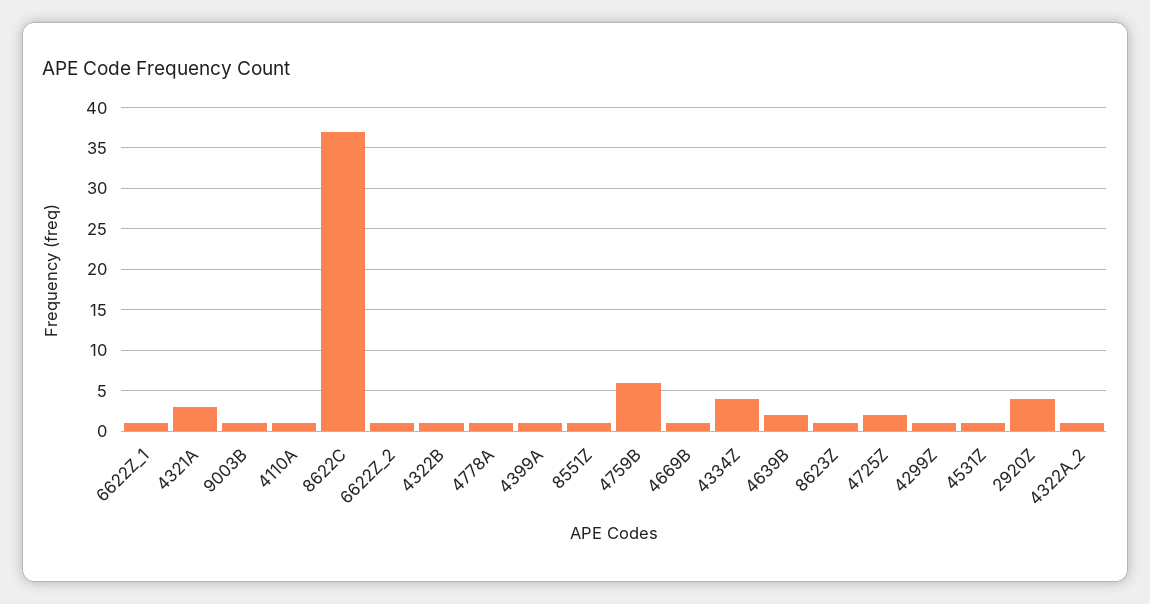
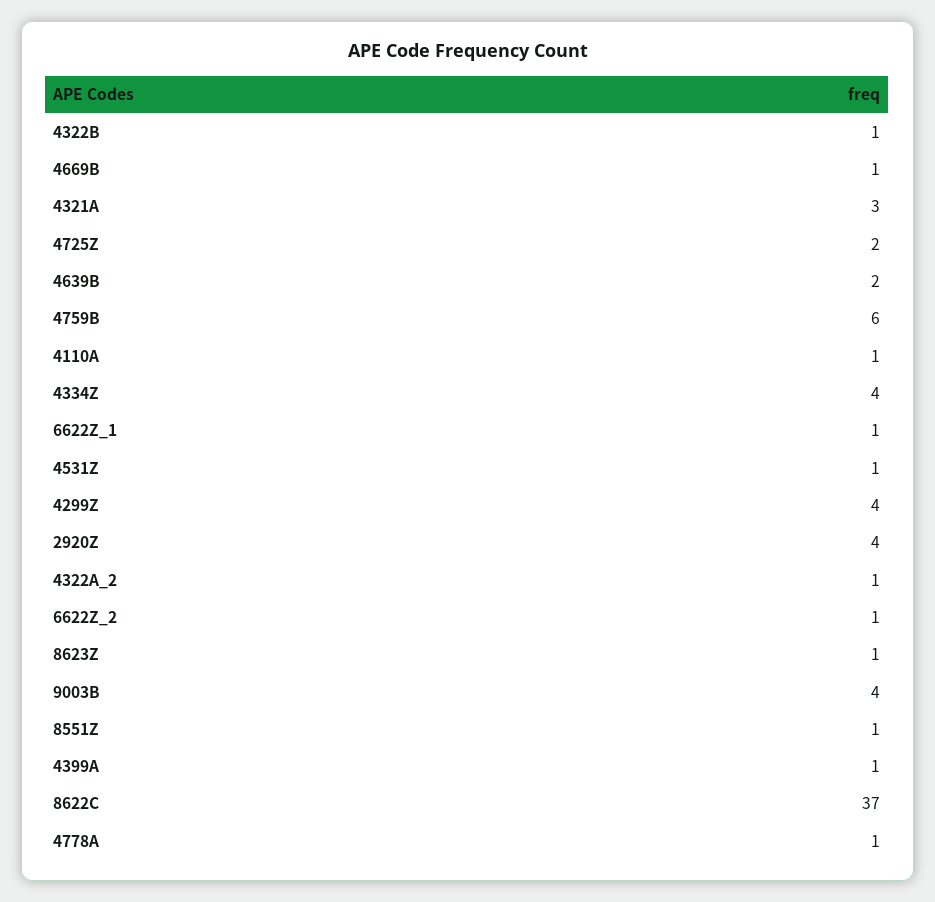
9003B: 1 -> 4
4299Z: 1 -> 4

